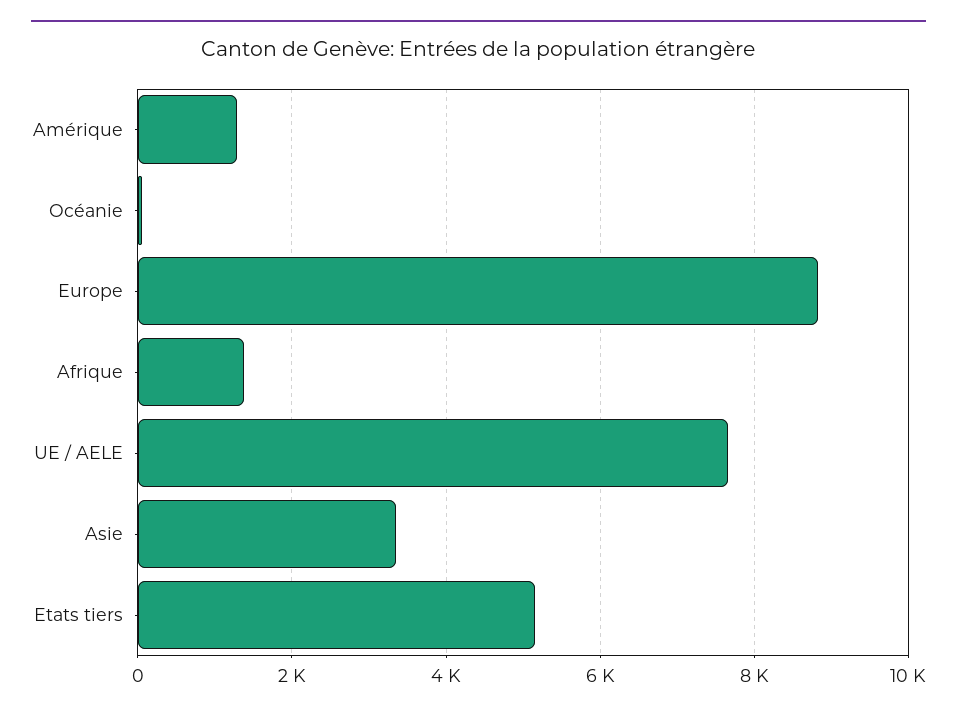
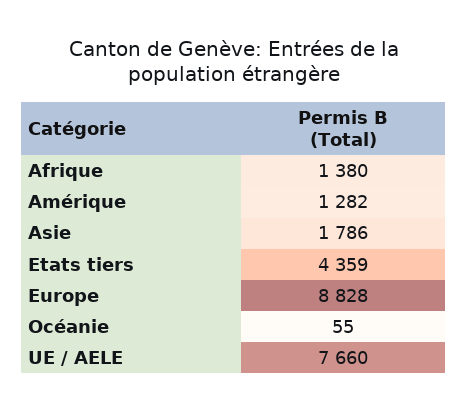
Asie: 3400 -> 1786
Etats tiers: 5200 -> 4359

